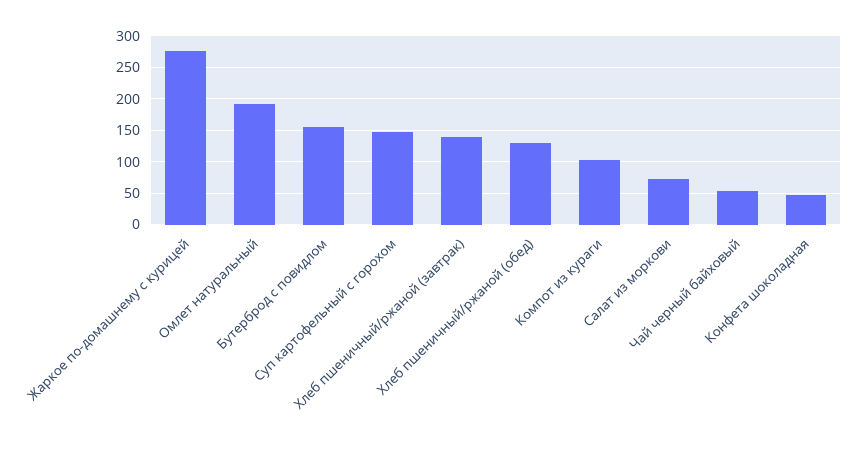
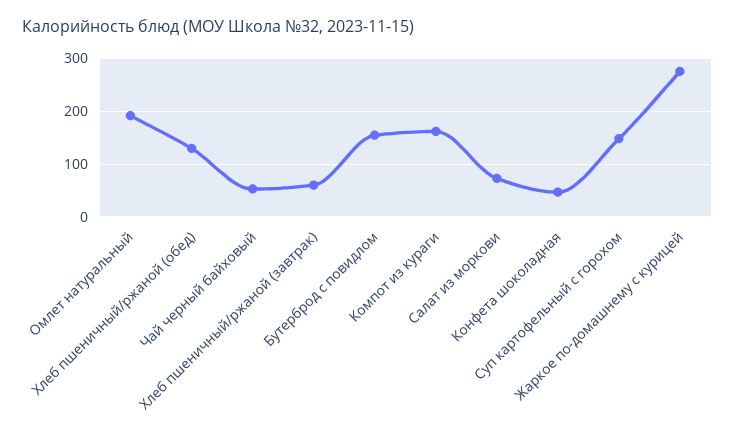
Хлеб пшеничный/ржаной (завтрак): 140 -> 60
Компот из кураги: 100 -> 160

